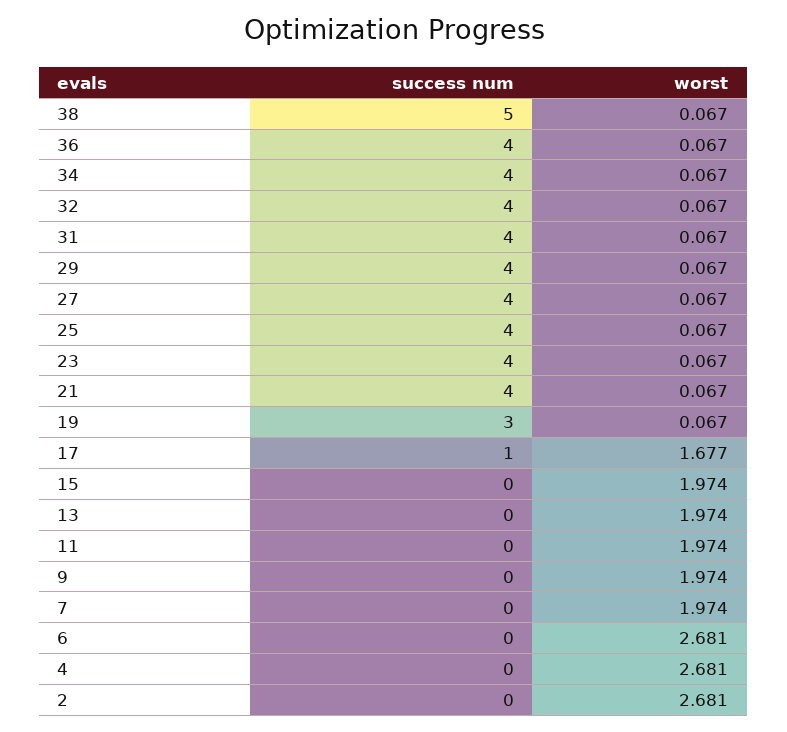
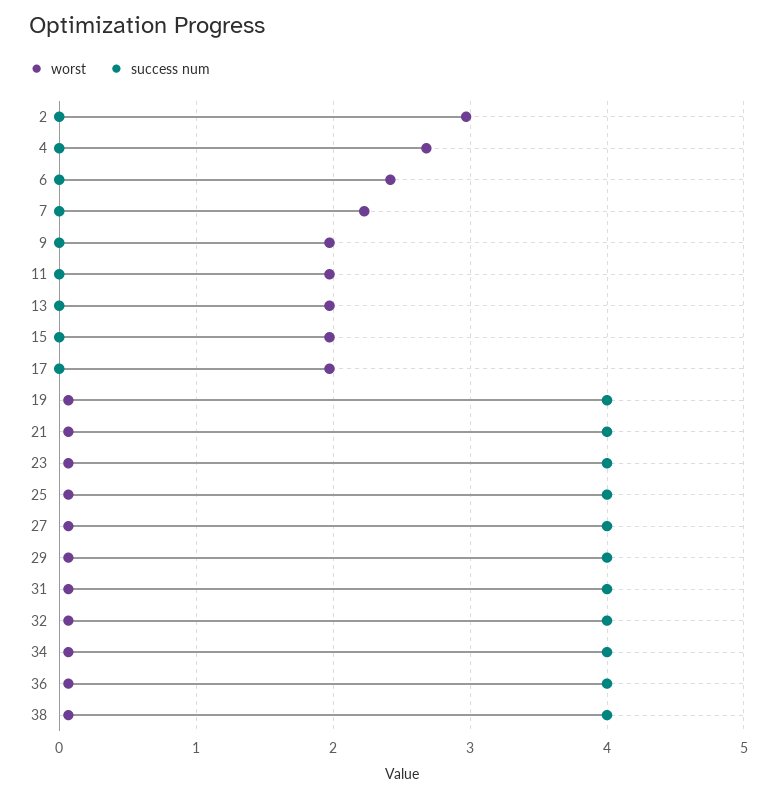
success num, 38: 5 -> 4
success num, 19: 3 -> 4
success num, 17: 1 -> 0
worst, 17: 1.677 -> 2
worst, 7: 1.974 -> 2.2
worst, 6: 2.681 -> 2.4
worst, 2: 2.681 -> 3

